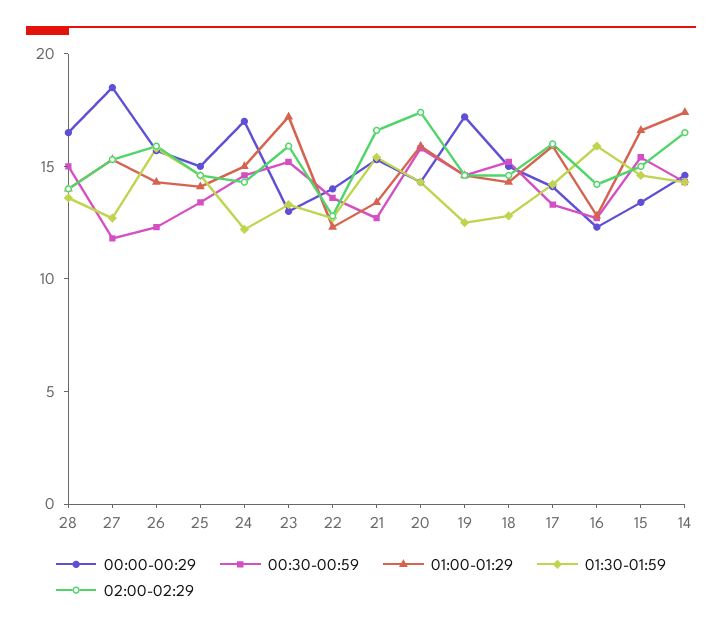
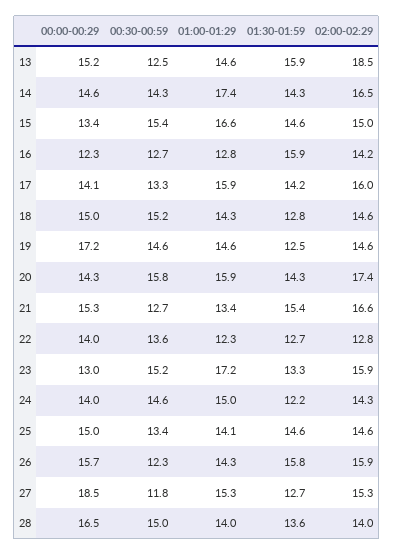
00:00-00:29, 24: 17 -> 14
00:00-00:29, 13: none -> 15.2
00:30-00:59, 13: none -> 12.5
01:00-01:29, 13: none -> 14.6
01:30-01:59, 13: none -> 15.9
02:00-02:29, 13: none -> 18.5

